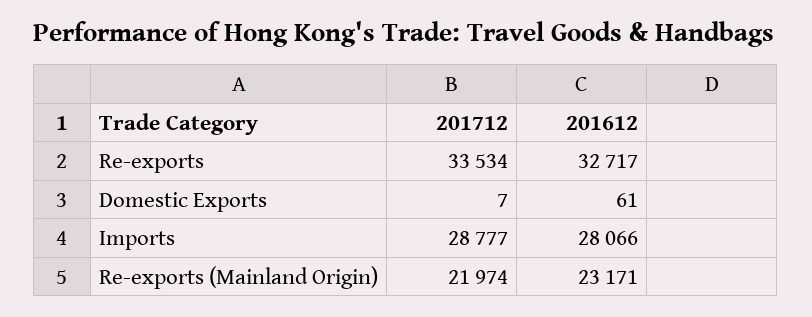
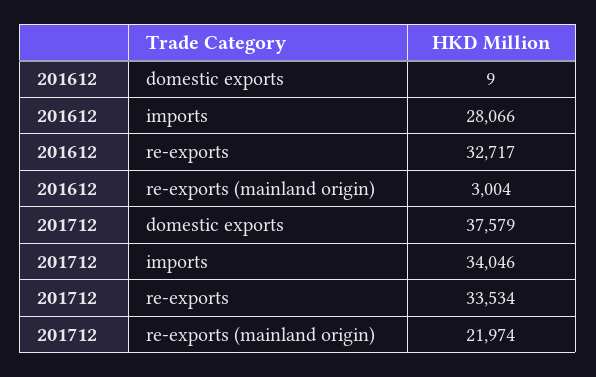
201712, Domestic Exports: 7 -> 37579
201612, Domestic Exports: 61 -> 9
201712, Imports: 28777 -> 34046
201612, Re-exports (Mainland Origin): 23171 -> 3004

